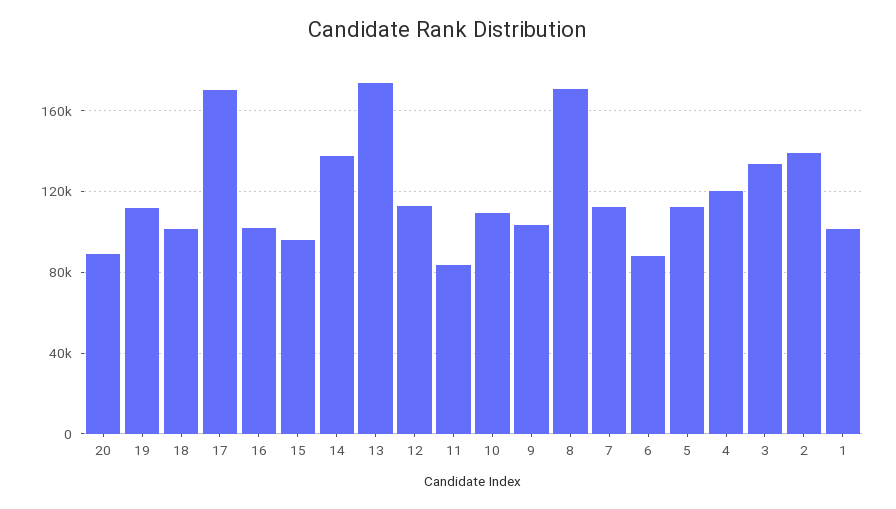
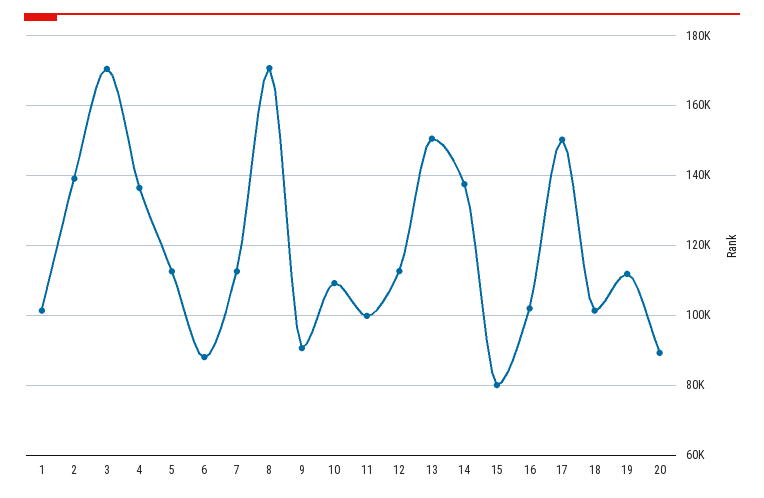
17: 170000 -> 150000
15: 95000 -> 80000
13: 175000 -> 150000
11: 85000 -> 100000
9: 105000 -> 90000
4: 120000 -> 136000
3: 135000 -> 170000

